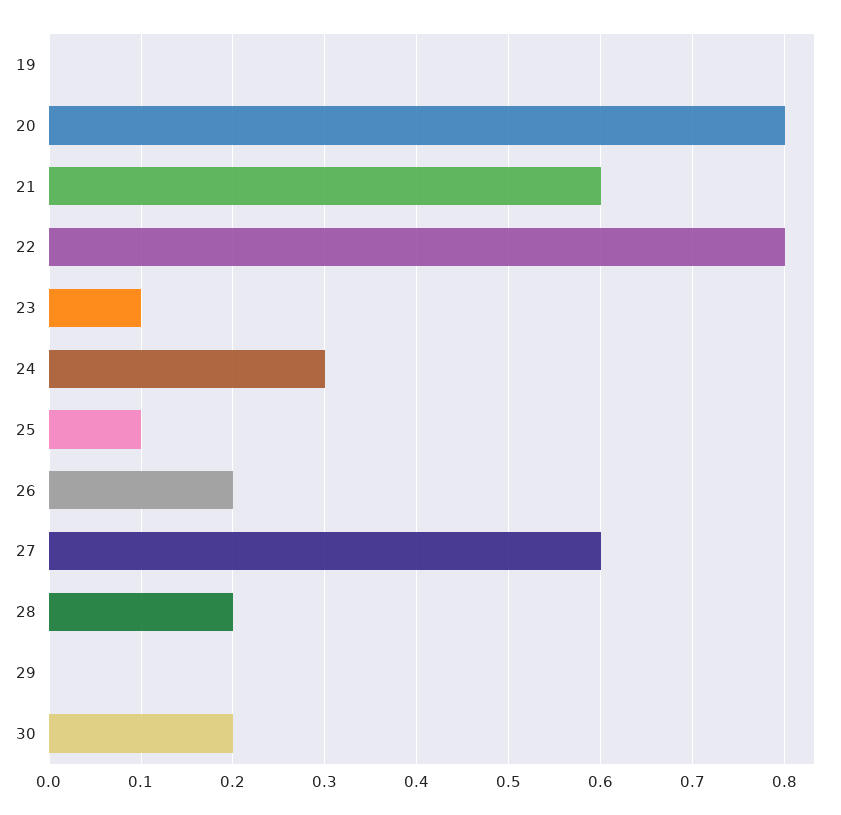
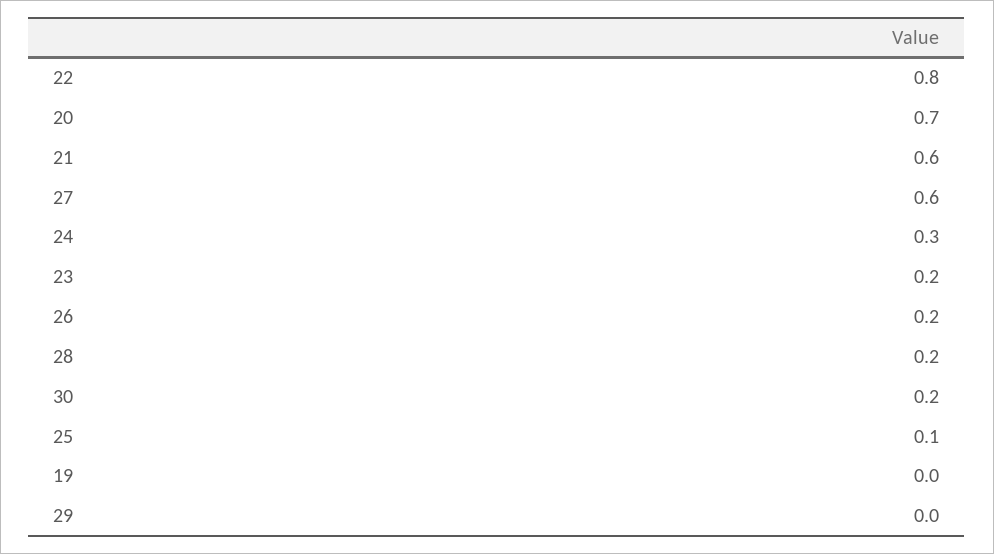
20: 0.8 -> 0.7
23: 0.1 -> 0.2

